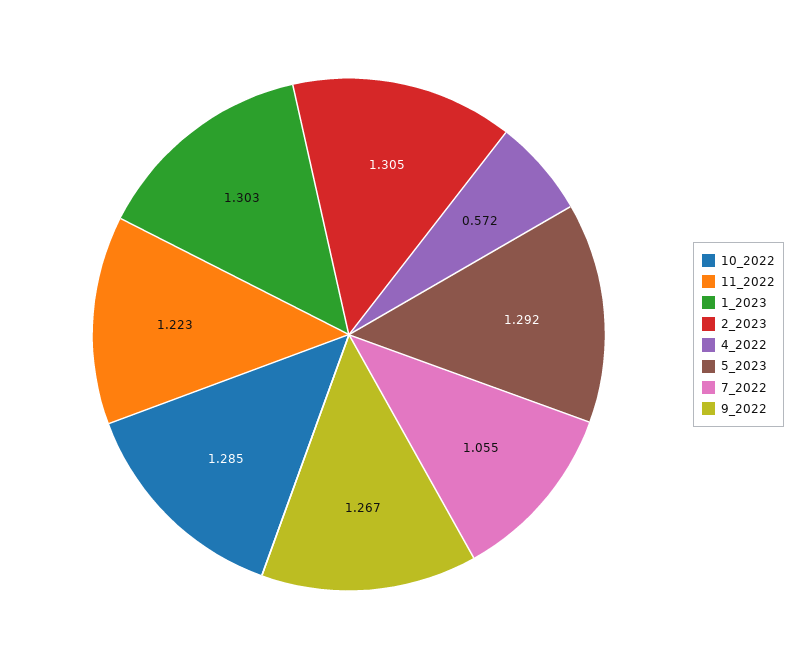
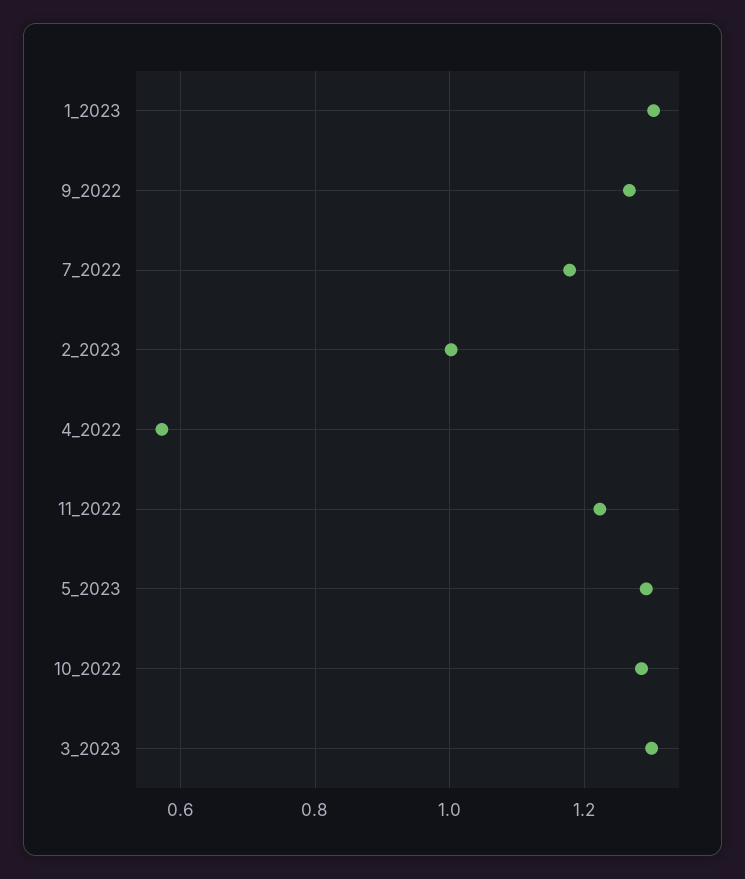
2_2023: 1.305 -> 1
7_2022: 1.055 -> 1.18
3_2023: none -> 1.3

